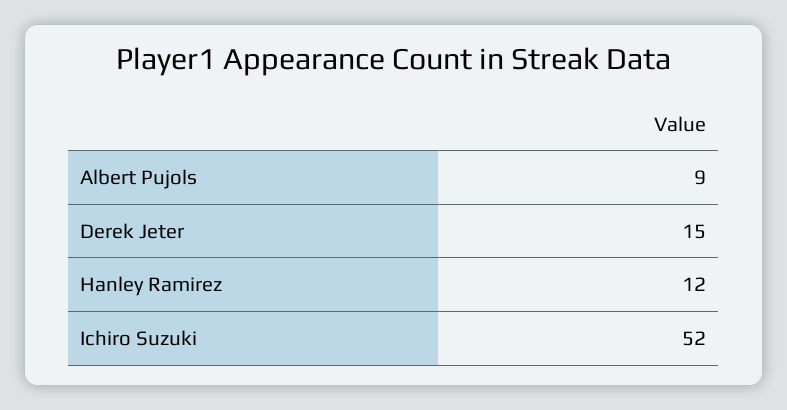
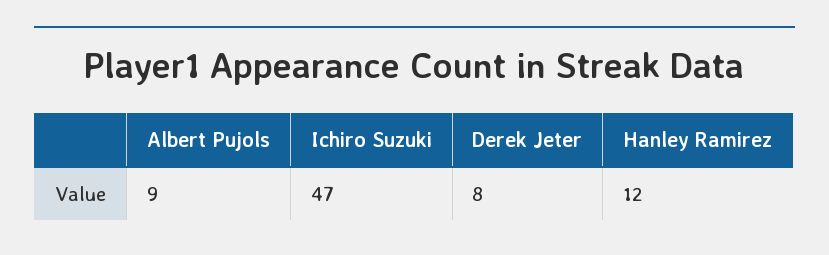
Derek Jeter: 15 -> 8
Ichiro Suzuki: 52 -> 47

